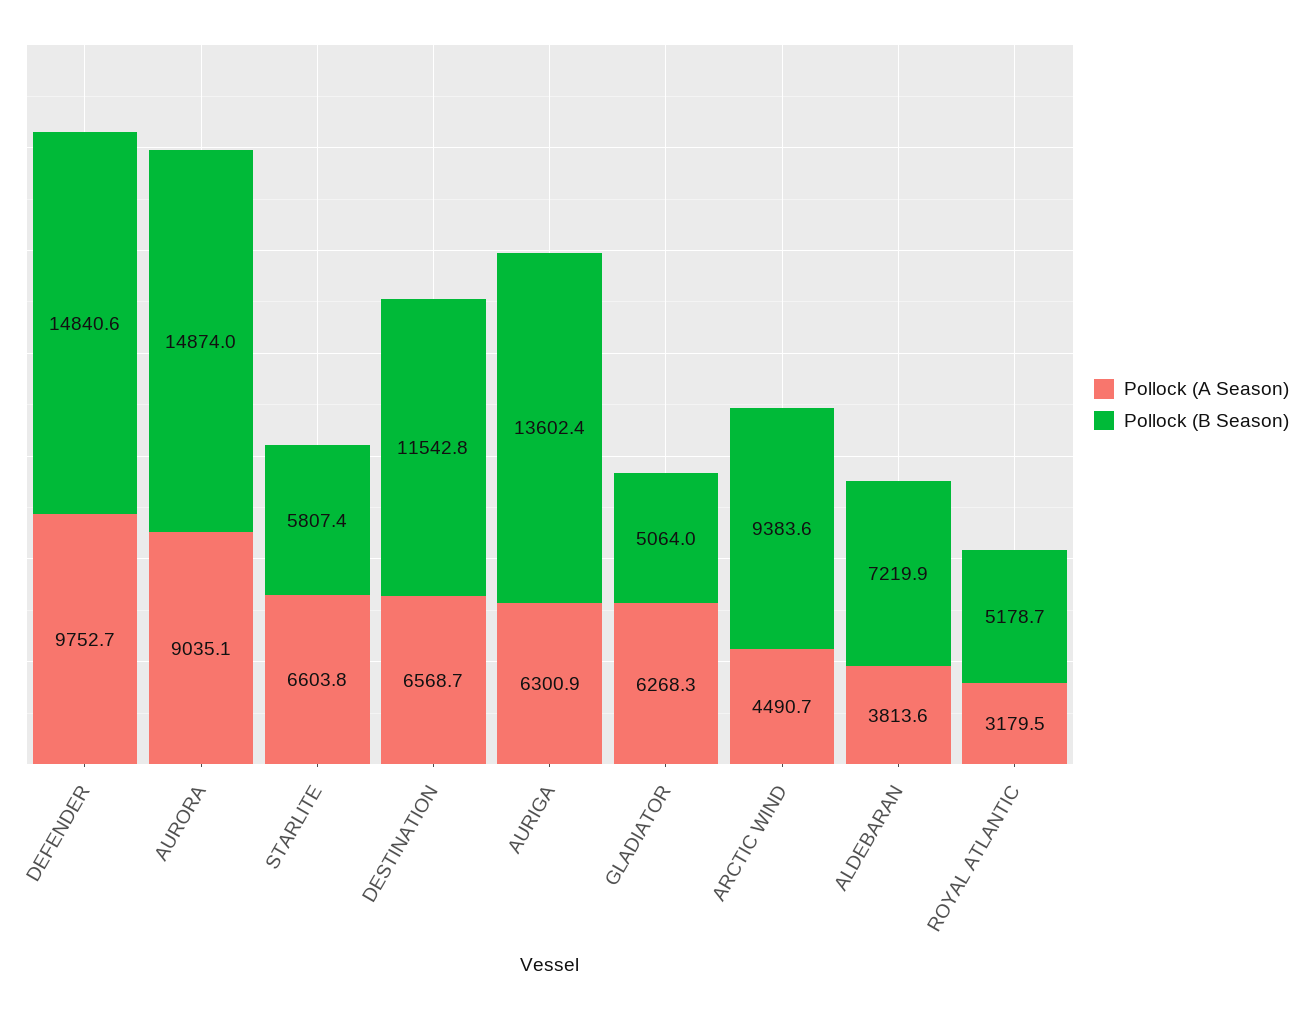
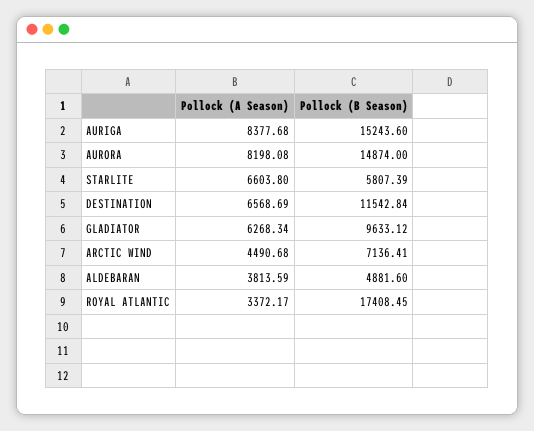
Pollock (A Season), DEFENDER: 9752.7 -> none
Pollock (B Season), DEFENDER: 14840.6 -> none
Pollock (A Season), AURORA: 9035.1 -> 8198.08
Pollock (A Season), AURIGA: 6300.9 -> 8377.68
Pollock (B Season), AURIGA: 13602.4 -> 15243.6
Pollock (B Season), GLADIATOR: 5064 -> 9633.12
Pollock (B Season), ARCTIC WIND: 9383.6 -> 7136.41
Pollock (B Season), ALDEBARAN: 7219.9 -> 4881.6
Pollock (A Season), ROYAL ATLANTIC: 3179.5 -> 3372.17
Pollock (B Season), ROYAL ATLANTIC: 5178.7 -> 17408.45

